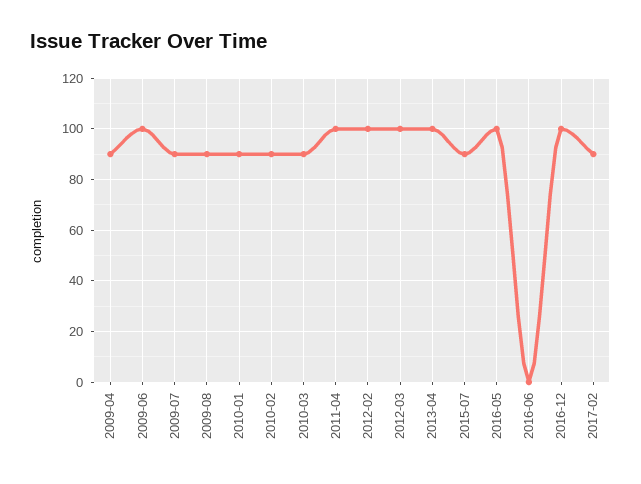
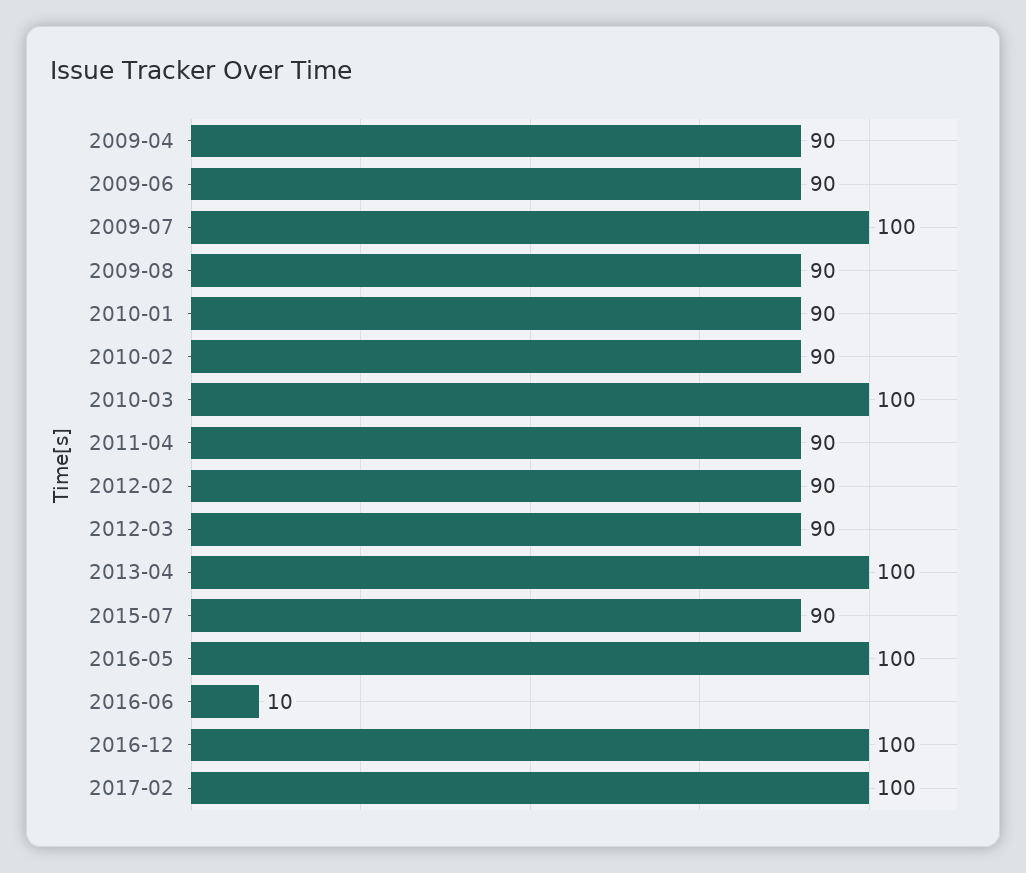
2009-06: 100 -> 90
2009-07: 90 -> 100
2010-03: 90 -> 100
2011-04: 100 -> 90
2012-02: 100 -> 90
2012-03: 100 -> 90
2016-06: 0 -> 10
2017-02: 90 -> 100

